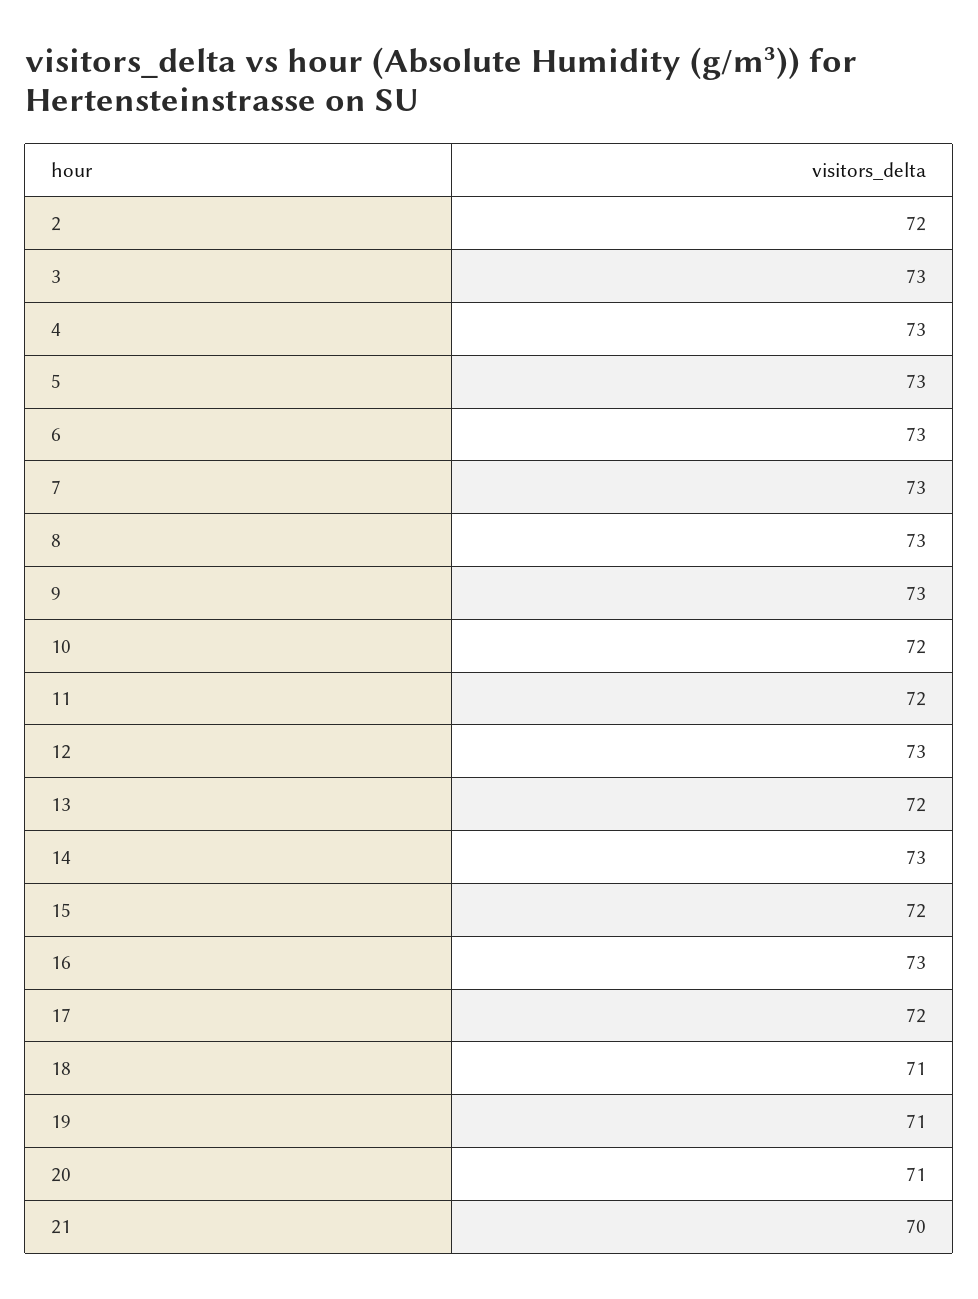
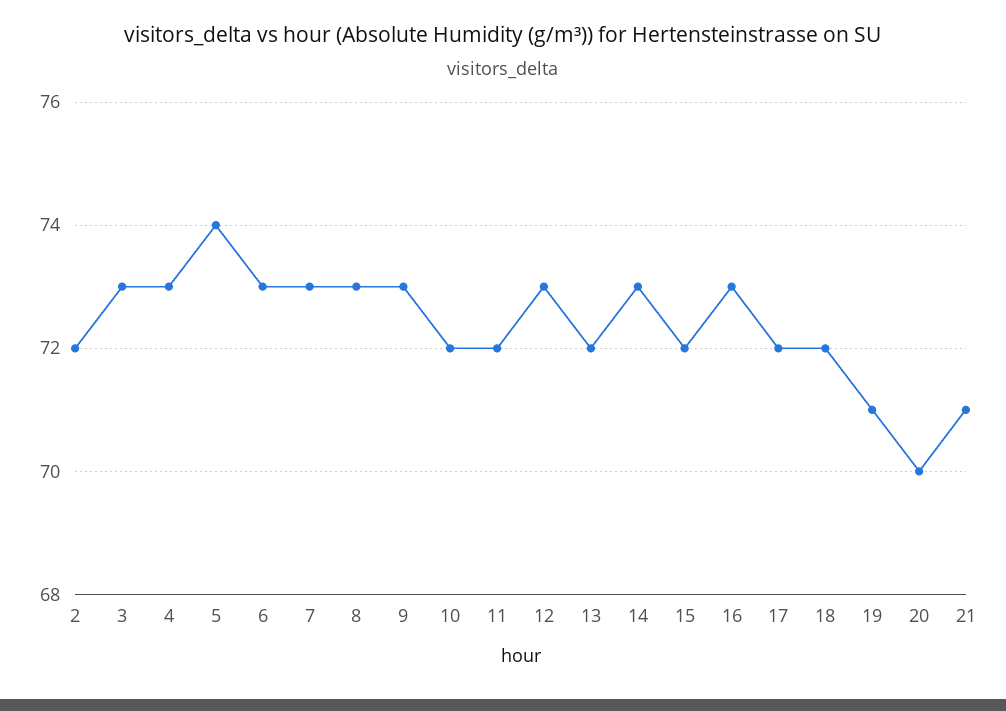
5: 73 -> 74
18: 71 -> 72
20: 71 -> 70
21: 70 -> 71

